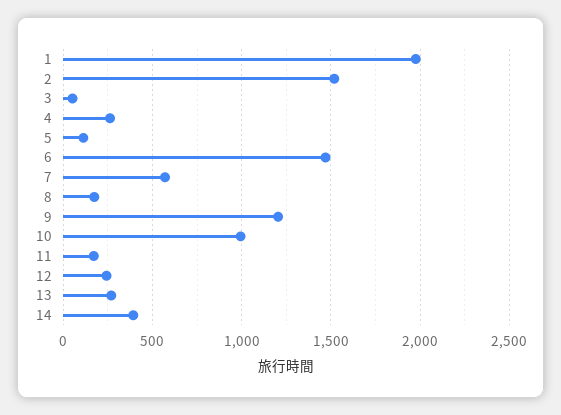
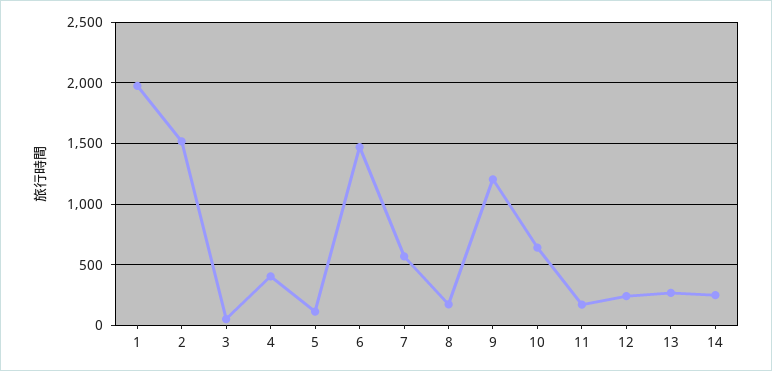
4: 250 -> 400
10: 1000 -> 650
14: 400 -> 250

